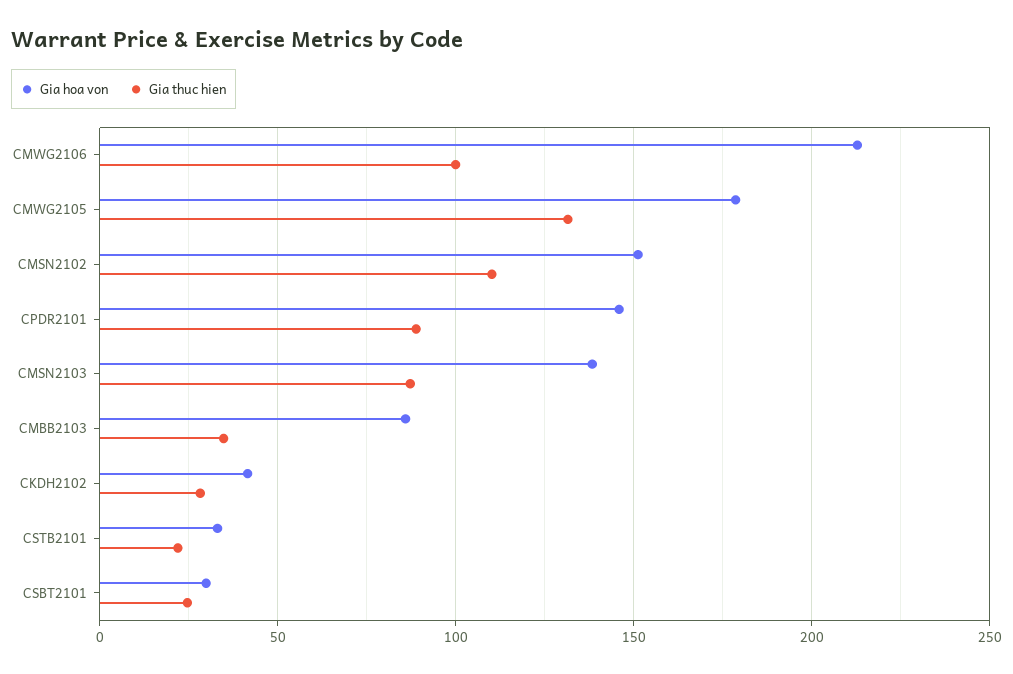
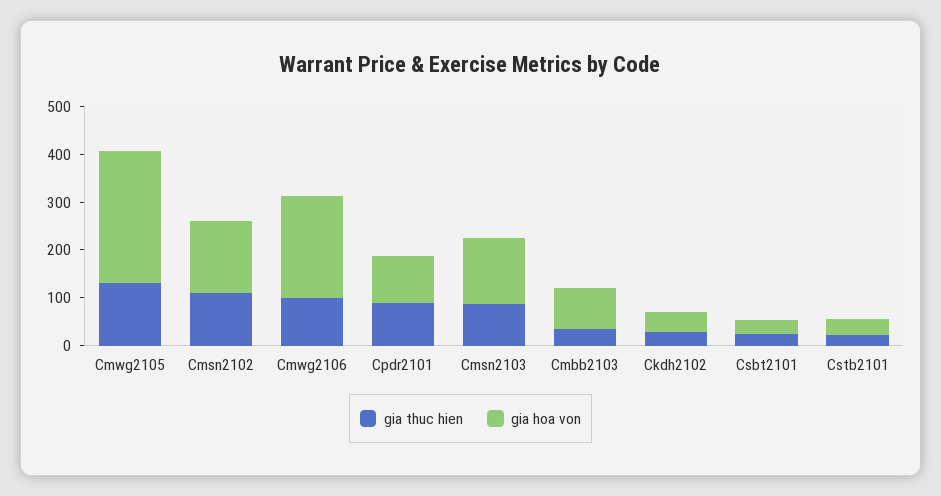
Gia hoa von, CMWG2105: 180 -> 280
Gia hoa von, CPDR2101: 145 -> 100

